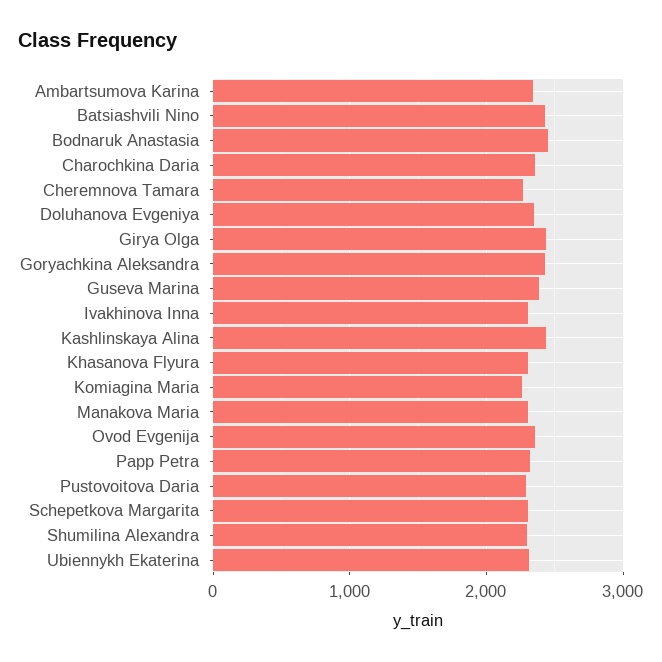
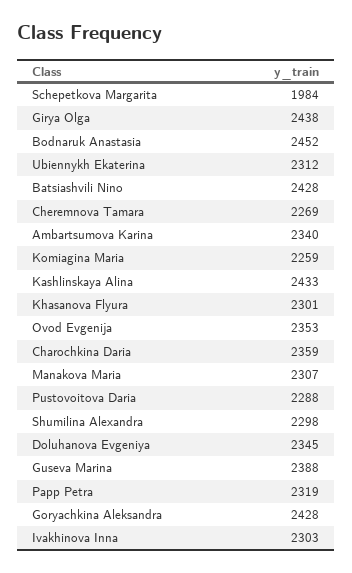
Schepetkova Margarita: 2300 -> 1984

